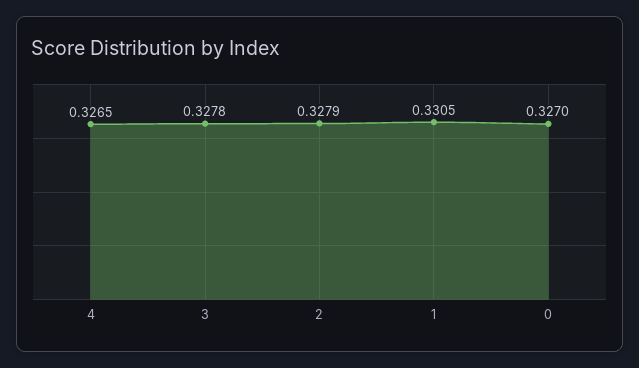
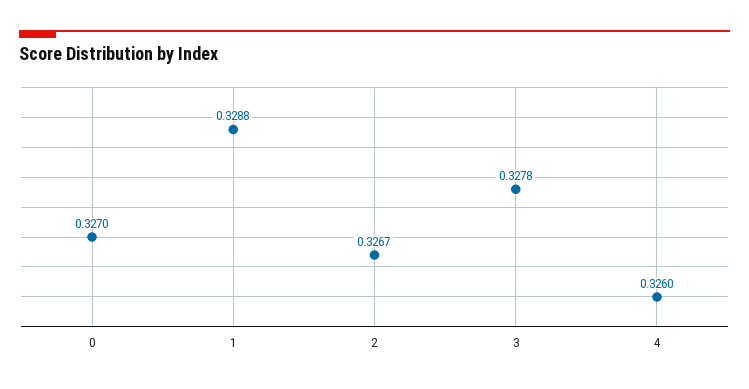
4: 0.3265 -> 0.326
2: 0.3279 -> 0.3267
1: 0.3305 -> 0.3288

